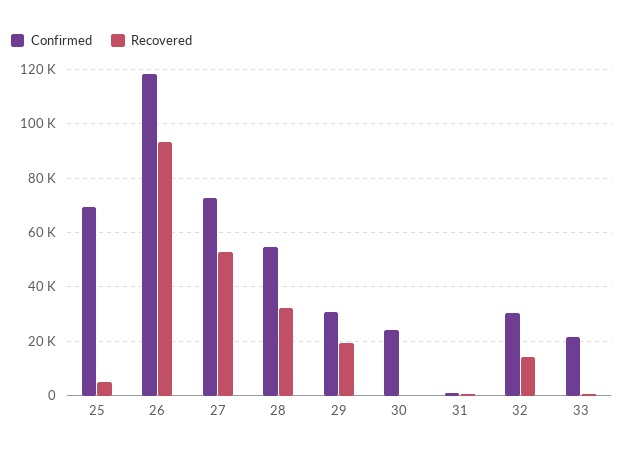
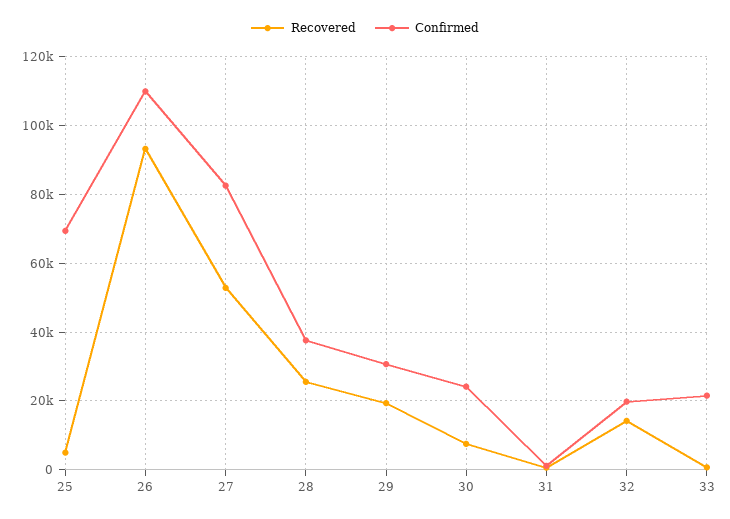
Confirmed, 26: 117500 -> 110000
Confirmed, 27: 72500 -> 82000
Confirmed, 28: 55000 -> 38000
Recovered, 28: 32500 -> 26000
Recovered, 30: 0 -> 8000
Confirmed, 32: 30000 -> 20000

